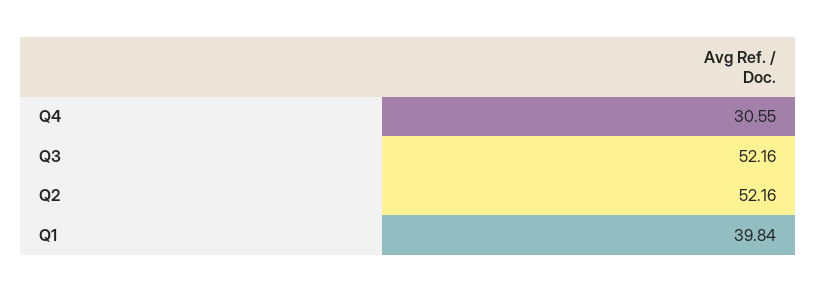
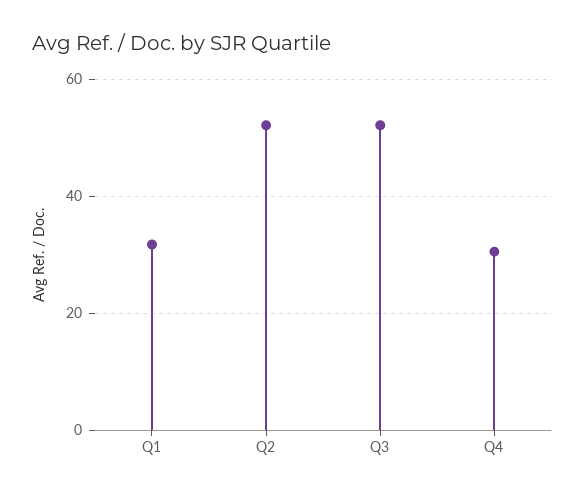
Q1: 39.84 -> 32

